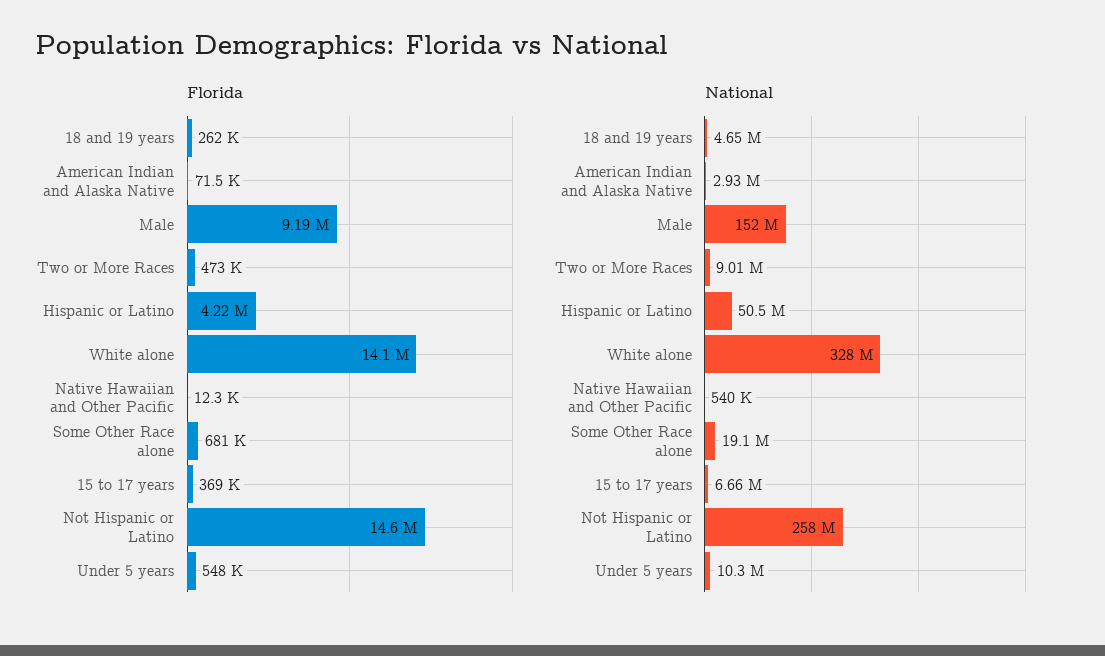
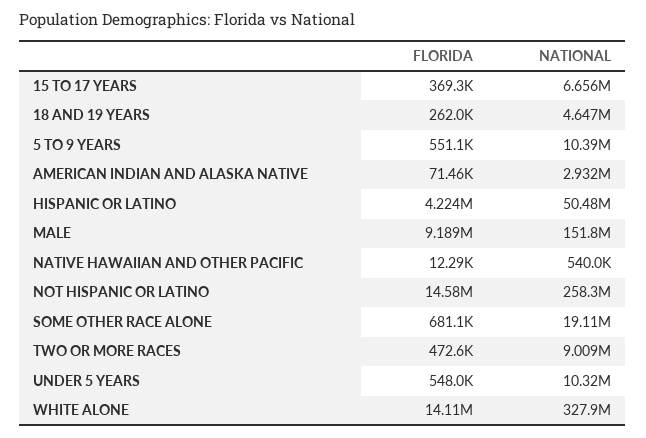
Florida, 5 TO 9 YEARS: none -> 551100
National, 5 TO 9 YEARS: none -> 10390000

